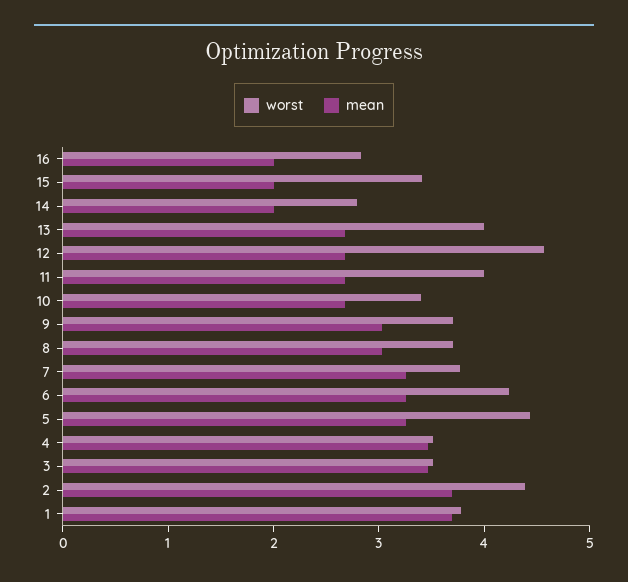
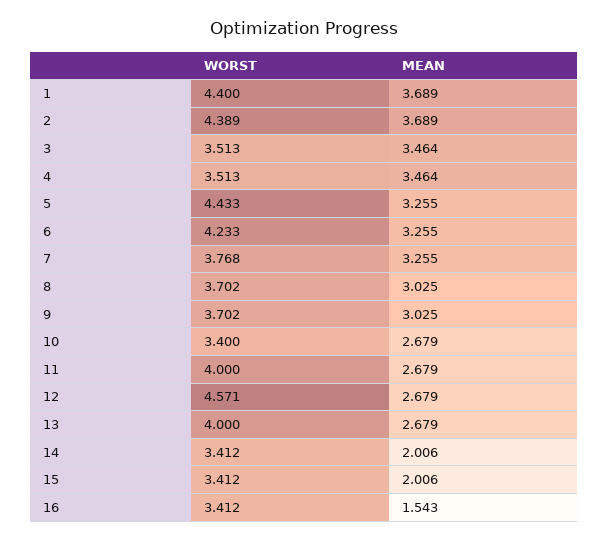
worst, 16: 2.8 -> 3.412
mean, 16: 2 -> 1.543
worst, 14: 2.8 -> 3.412
worst, 1: 3.8 -> 4.4

